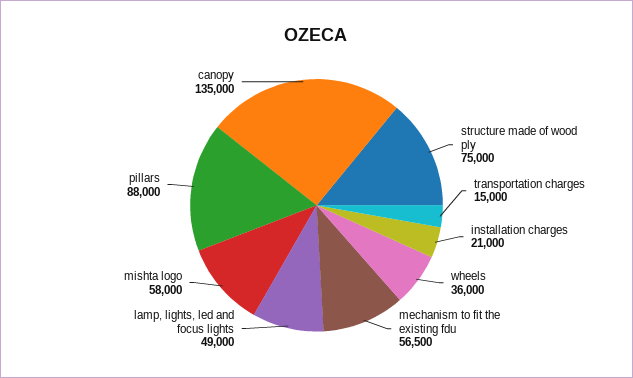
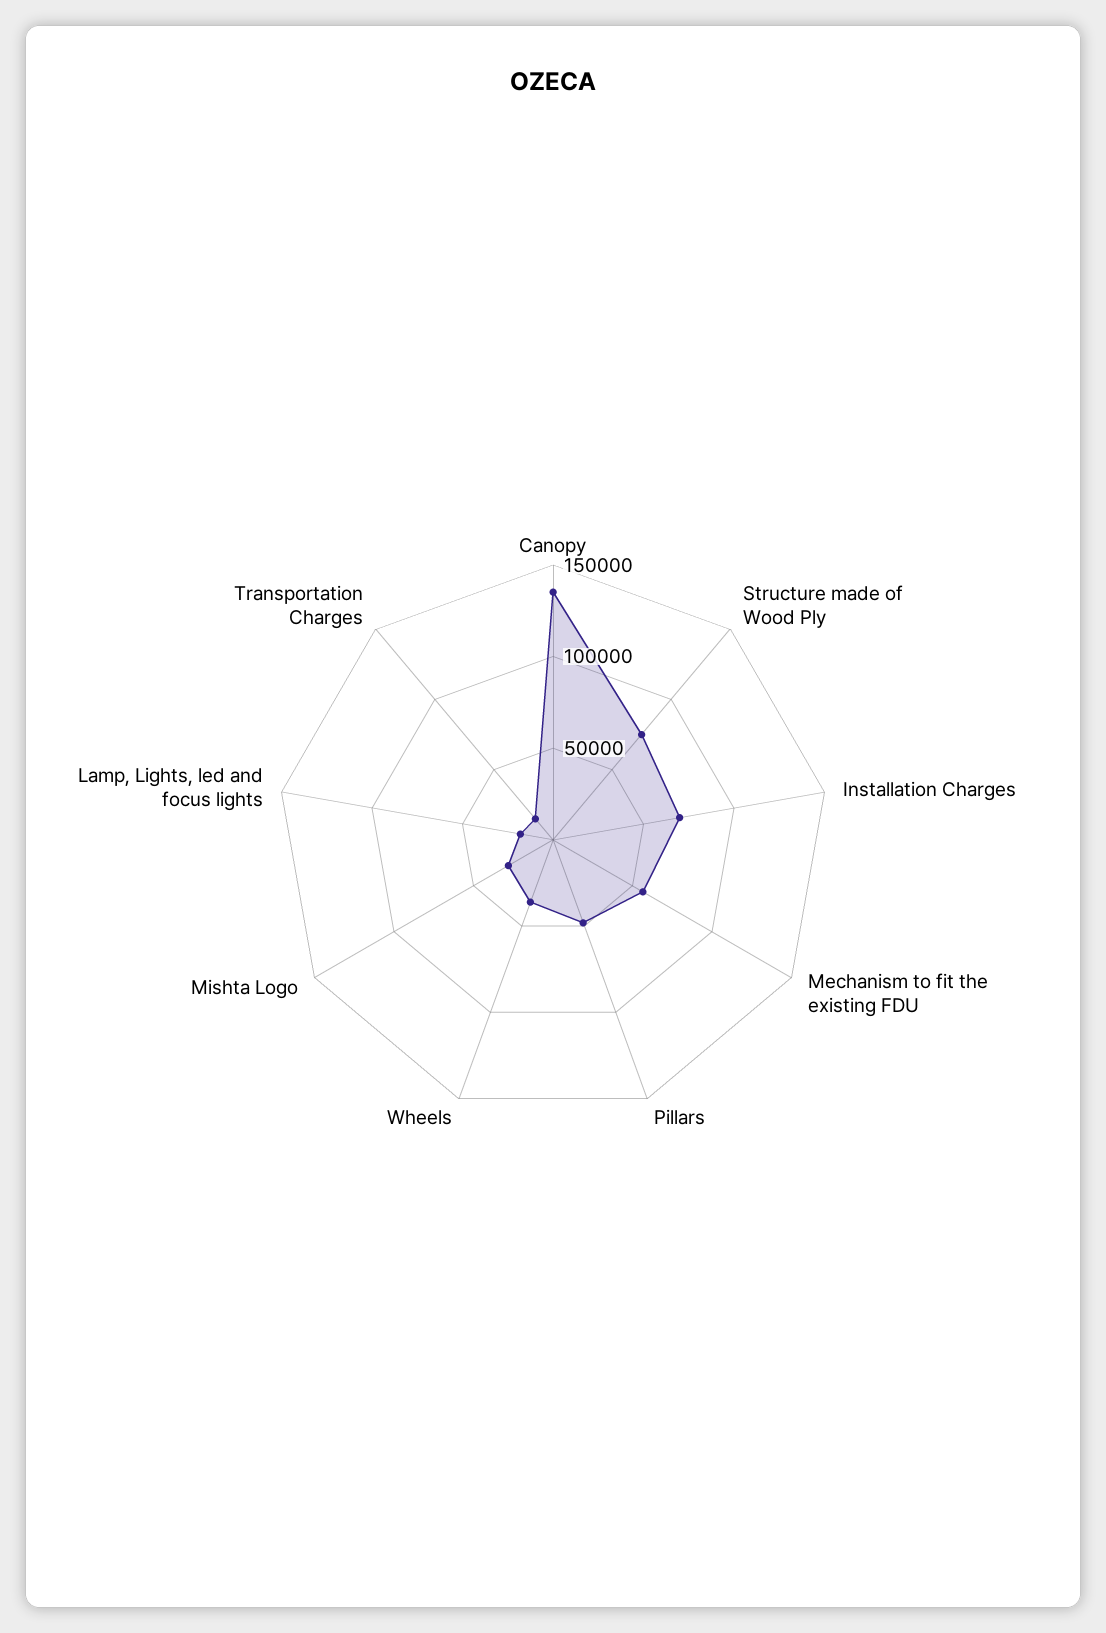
installation charges: 21000 -> 70000
lamp, lights, led and focus lights: 49000 -> 20000
mishta logo: 58000 -> 30000
pillars: 88000 -> 50000

